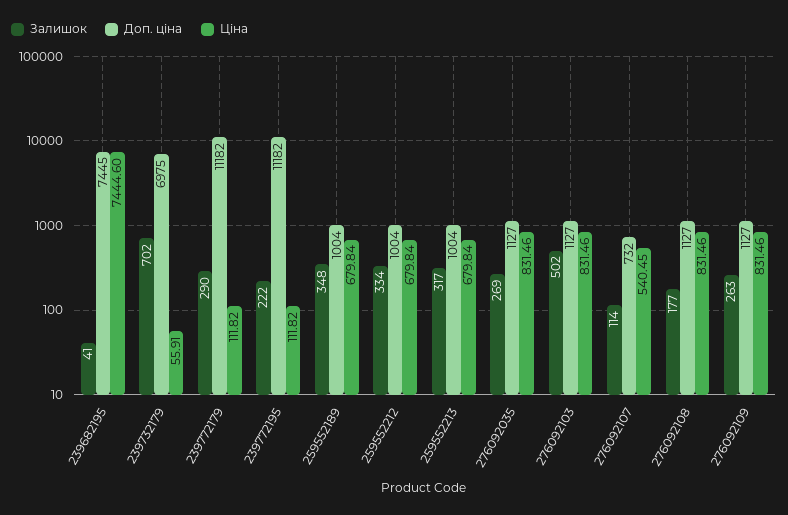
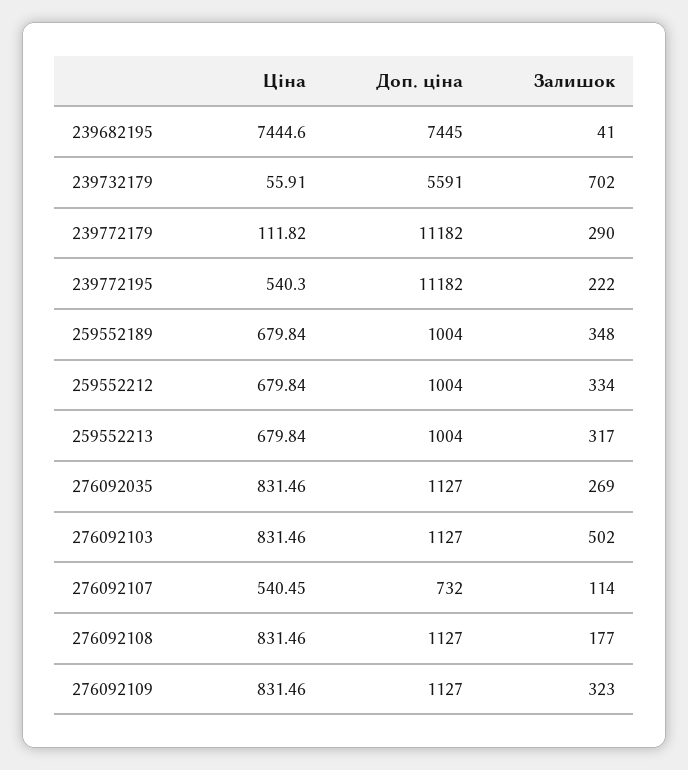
Доп. ціна, 239732179: 6975 -> 5591
Ціна, 239772195: 111.82 -> 540.3
Залишок, 276092109: 263 -> 323

